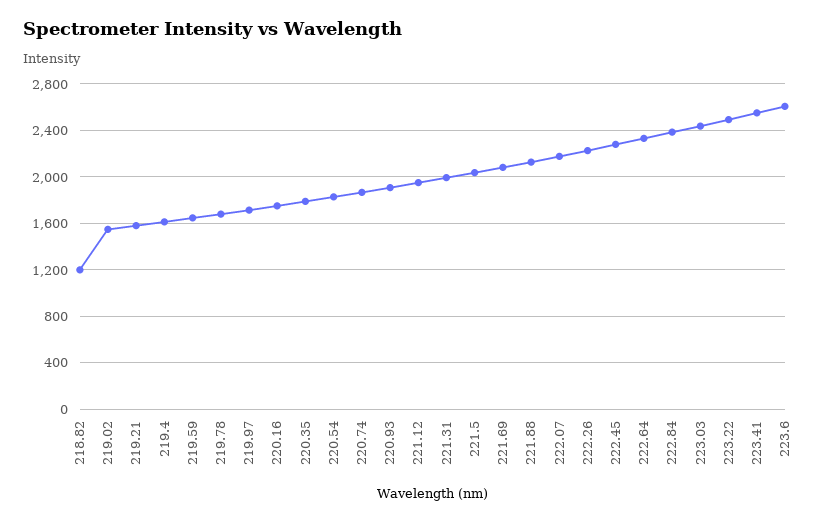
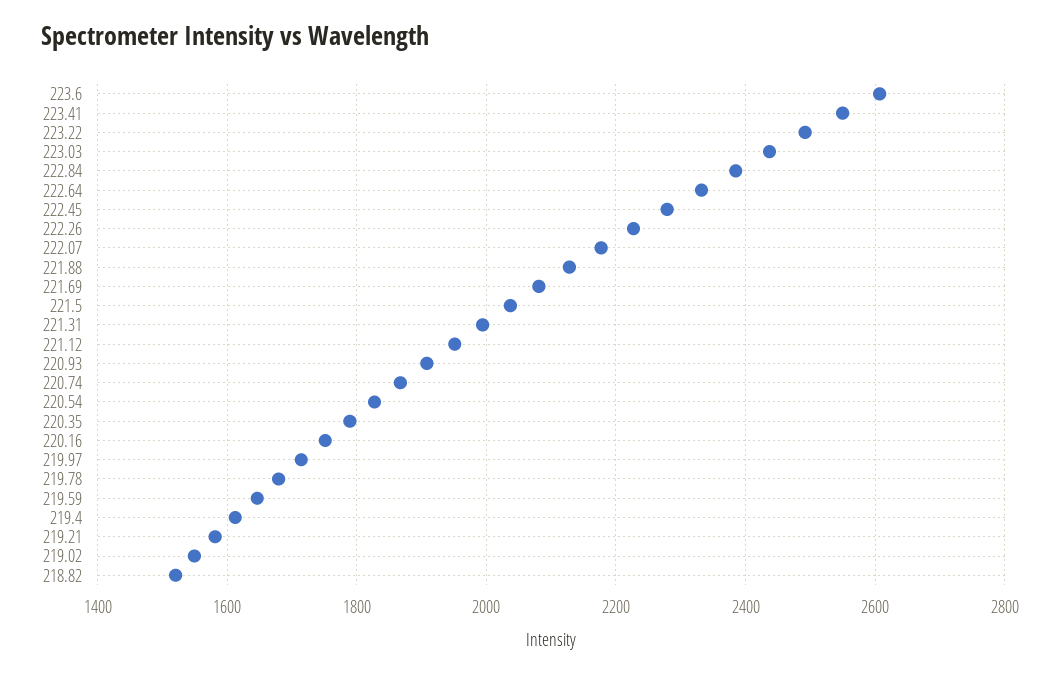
218.82: 1200 -> 1520

